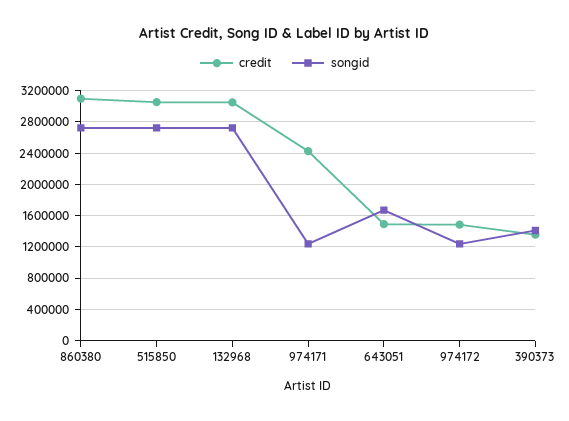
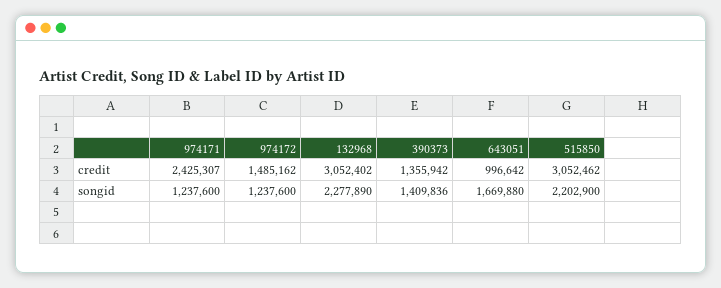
credit, 860380: 3100000 -> none
songid, 860380: 2700000 -> none
songid, 515850: 2700000 -> 2202900
songid, 132968: 2700000 -> 2277890
credit, 643051: 1500000 -> 996642

